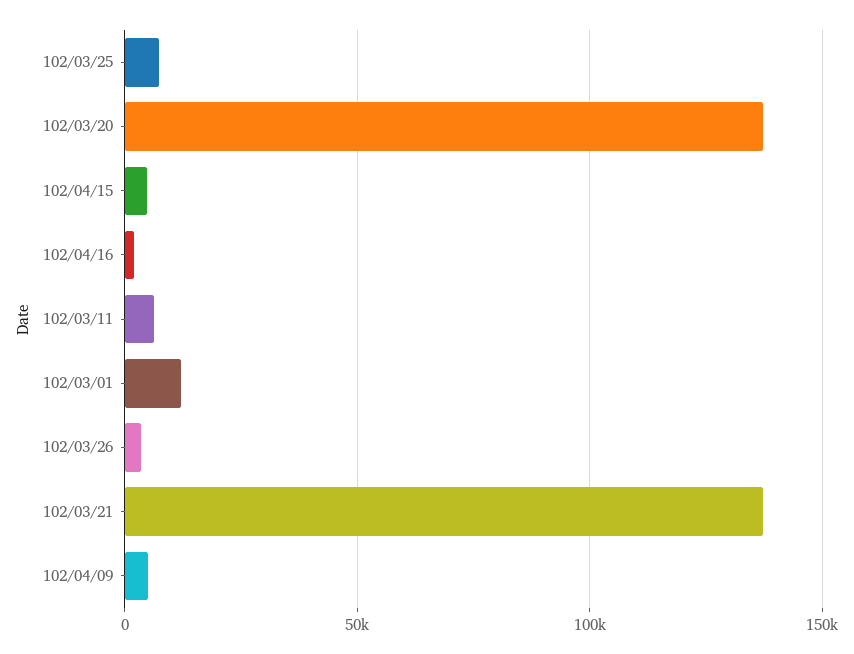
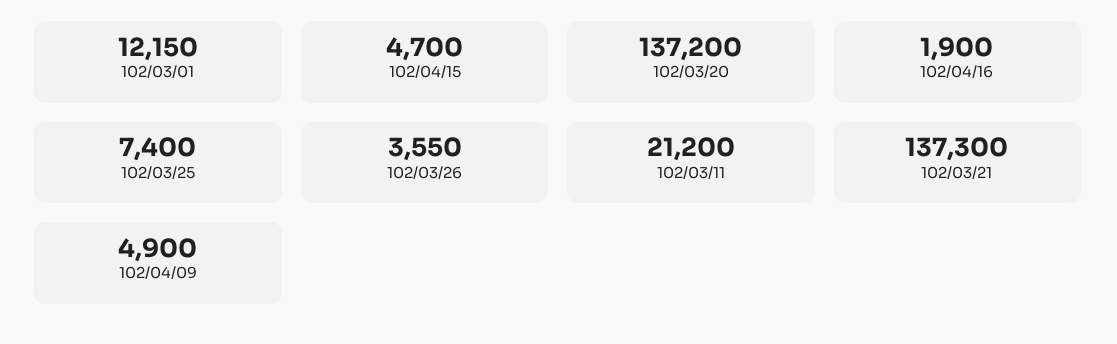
102/03/11: 5000 -> 21200

